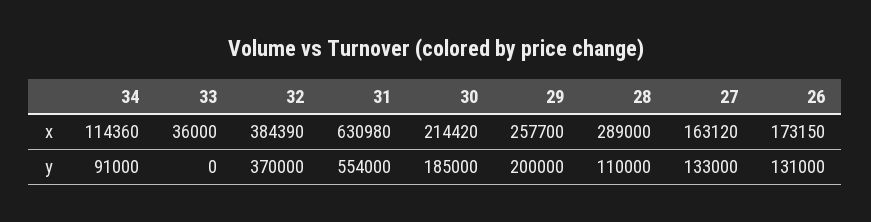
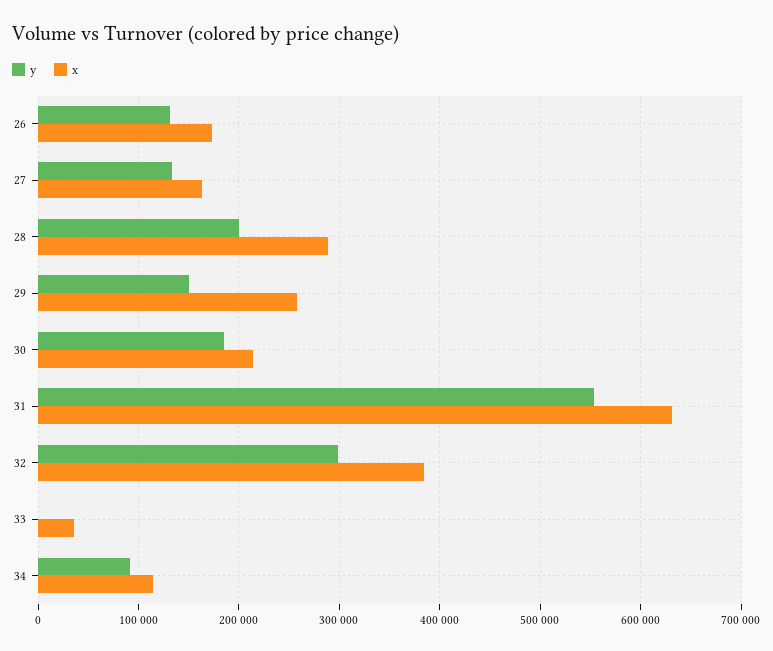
y, 32: 370000 -> 300000
y, 29: 200000 -> 150000
y, 28: 110000 -> 200000

